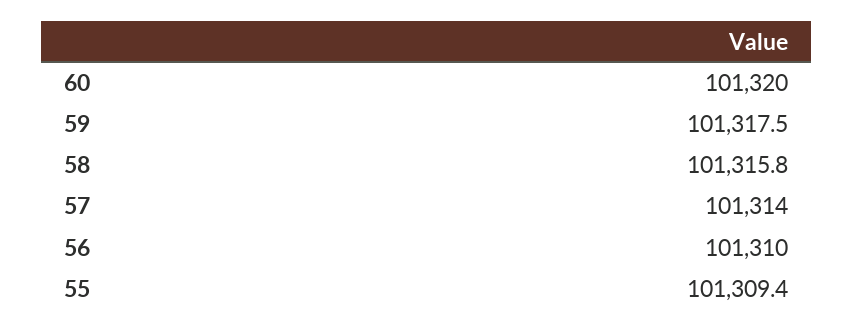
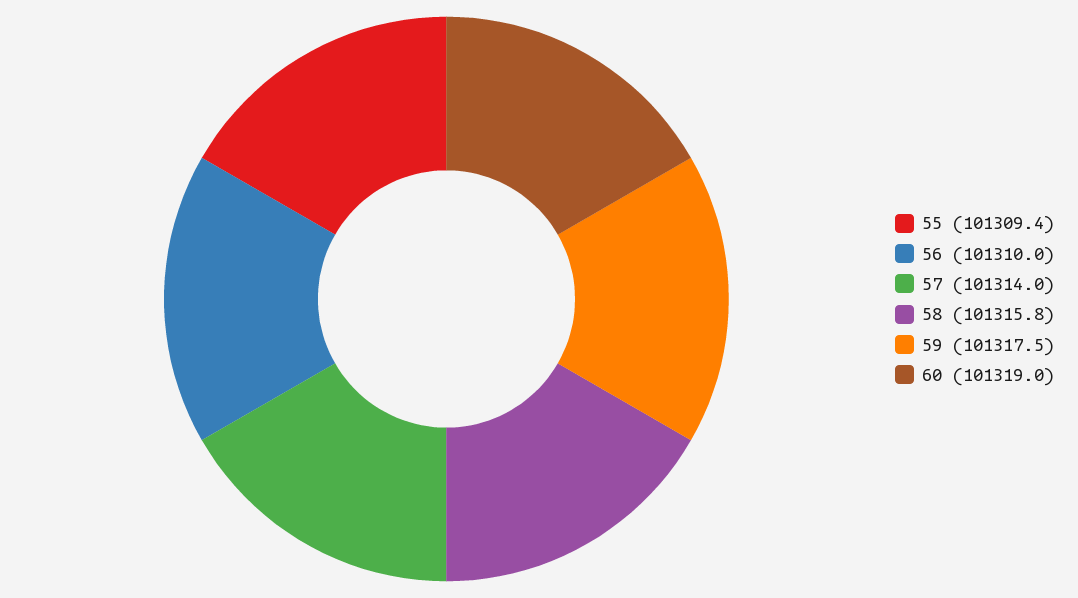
60: 101320 -> 101319

